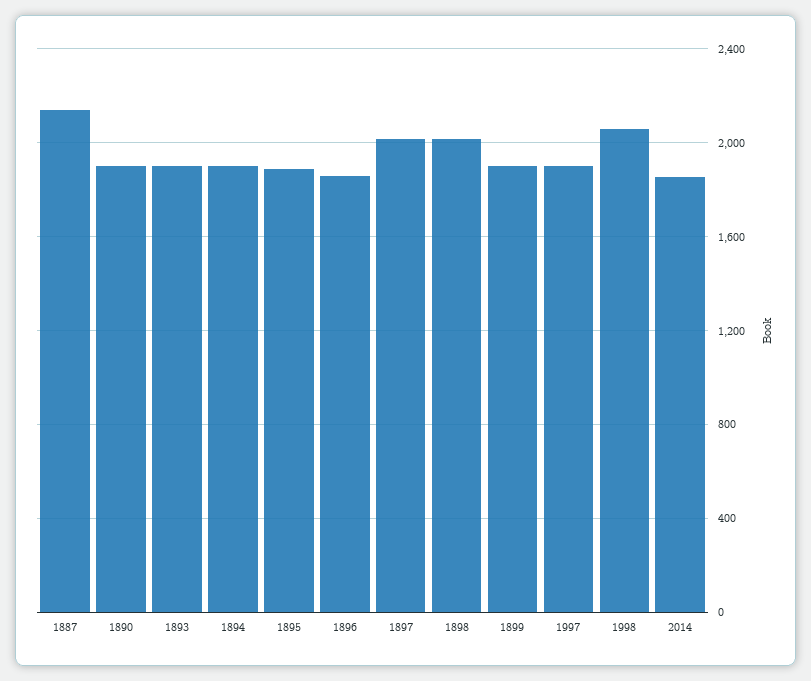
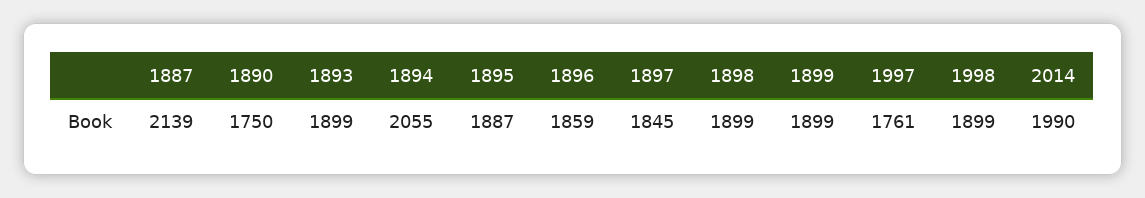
1890: 1900 -> 1750
1894: 1900 -> 2055
1897: 2000 -> 1845
1898: 2000 -> 1899
1997: 1900 -> 1761
1998: 2050 -> 1899
2014: 1850 -> 1990

